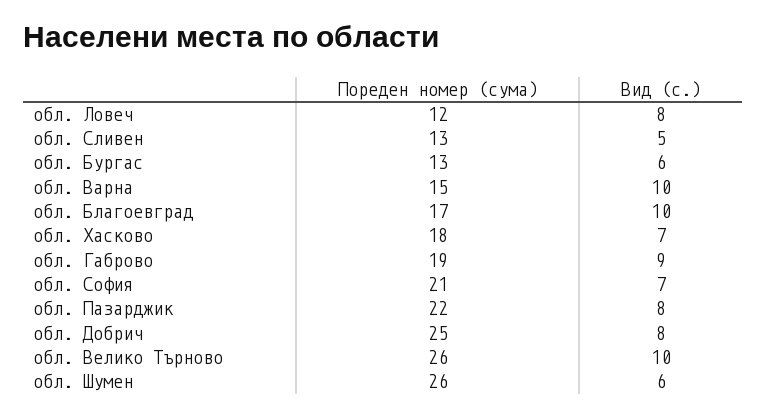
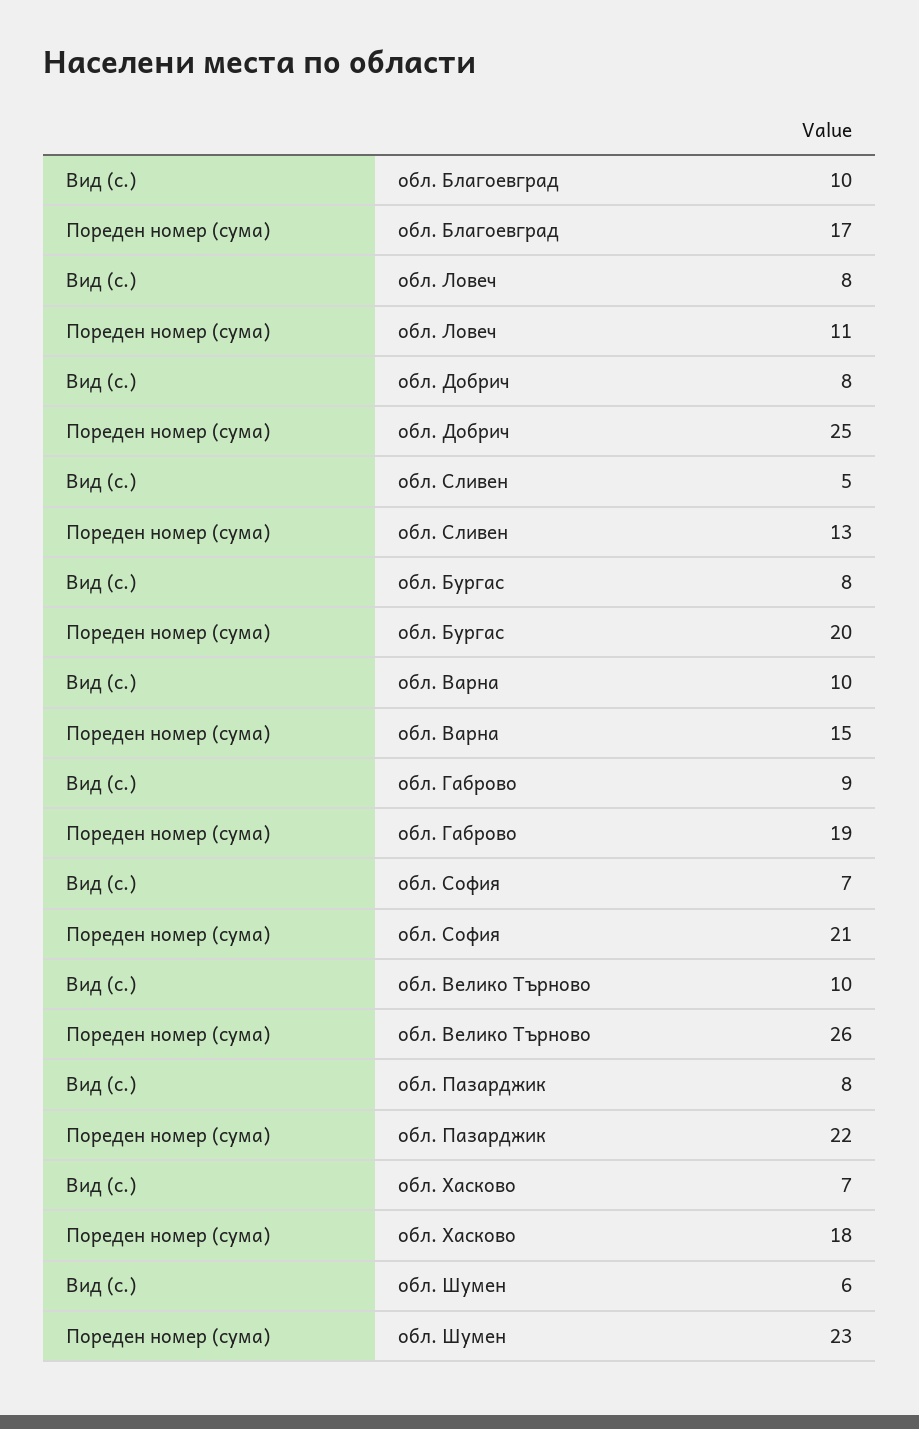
Пореден номер (сума), обл. Ловеч: 12 -> 11
Пореден номер (сума), обл. Бургас: 13 -> 20
Вид (с.), обл. Бургас: 6 -> 8
Пореден номер (сума), обл. Шумен: 26 -> 23

